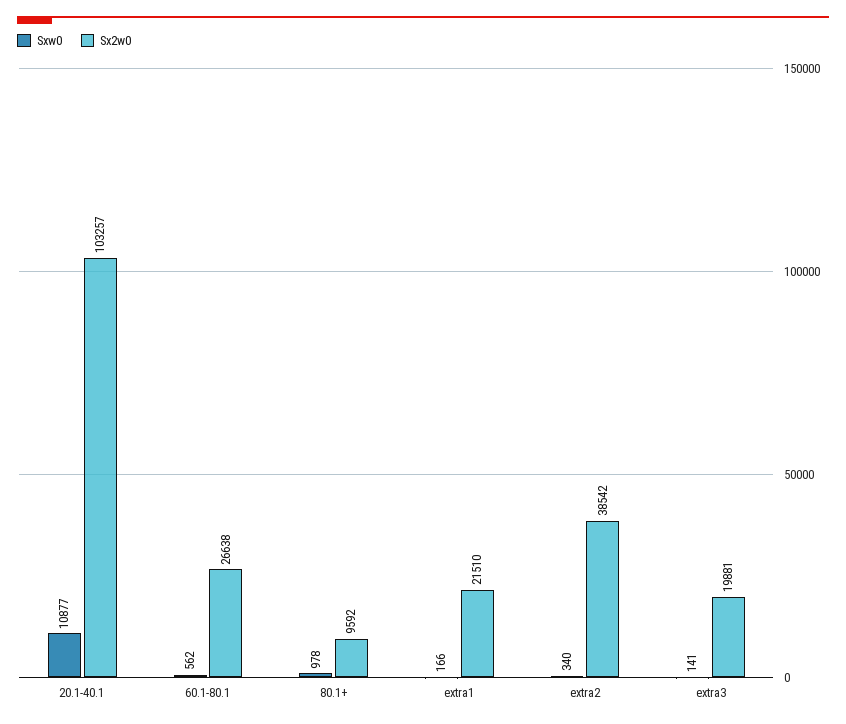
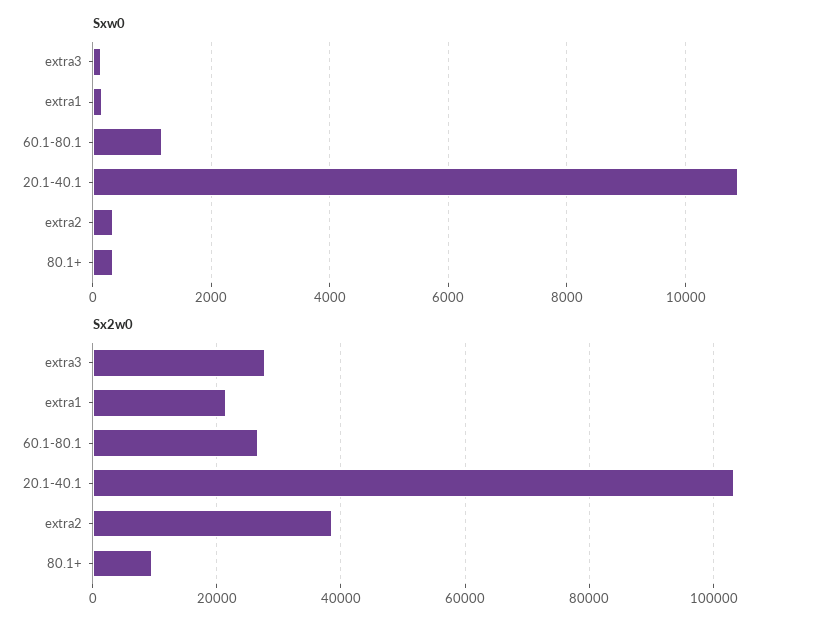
Sxw0, 60.1-80.1: 562 -> 1200
Sxw0, 80.1+: 978 -> 400
Sx2w0, extra3: 19881 -> 28000

